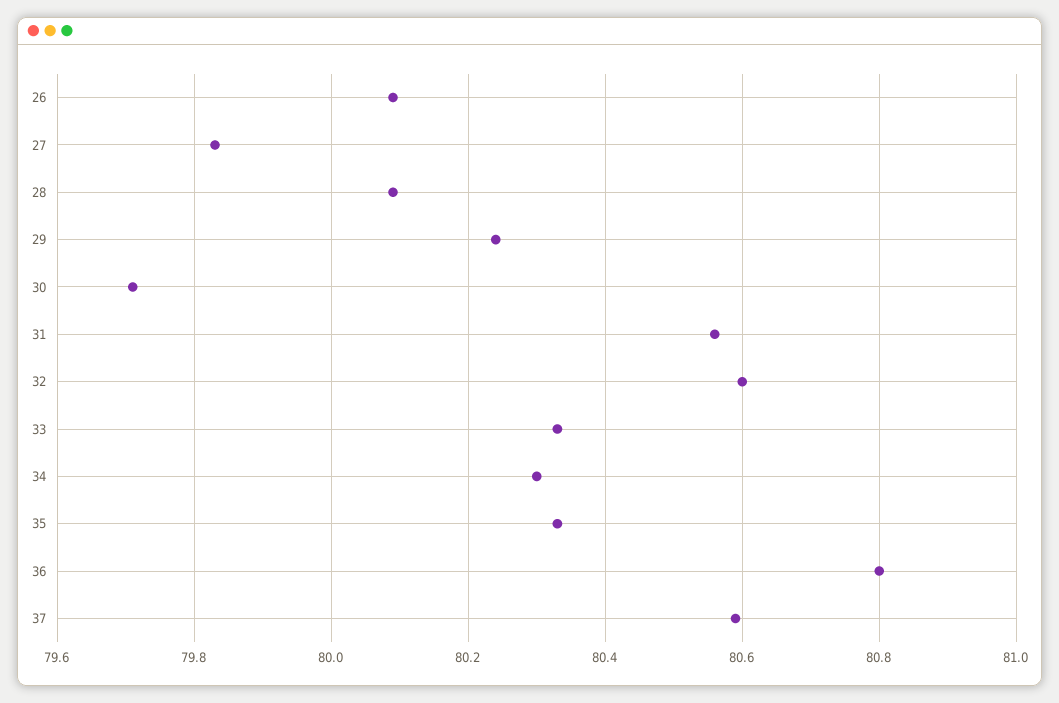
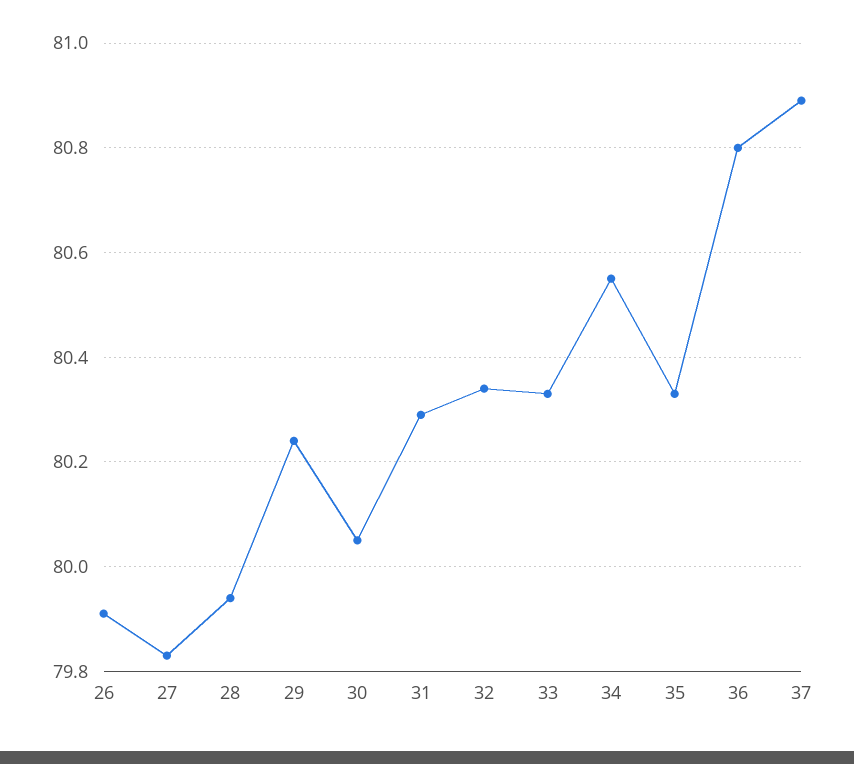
26: 80.1 -> 79.9
28: 80.1 -> 79.95
30: 79.7 -> 80.05
31: 80.55 -> 80.3
32: 80.6 -> 80.35
34: 80.3 -> 80.55
37: 80.6 -> 80.9

